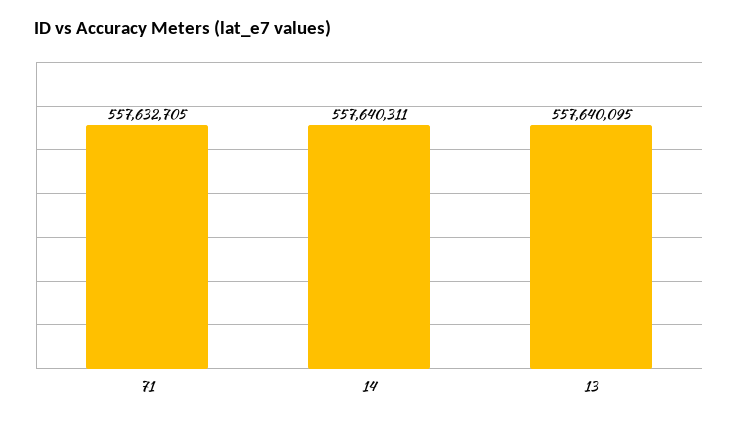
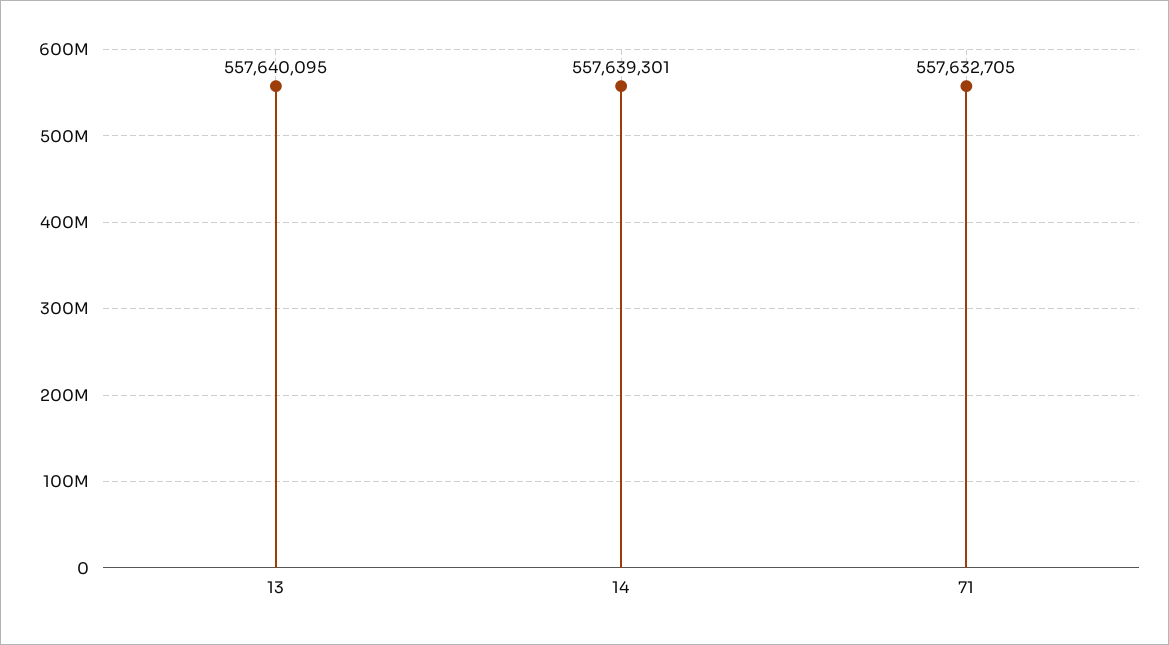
14: 557640311 -> 557639301

